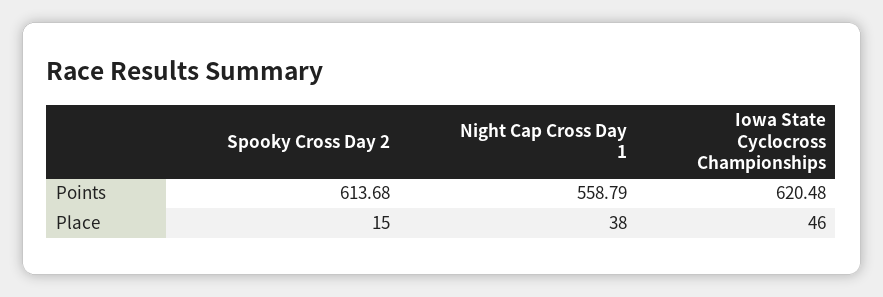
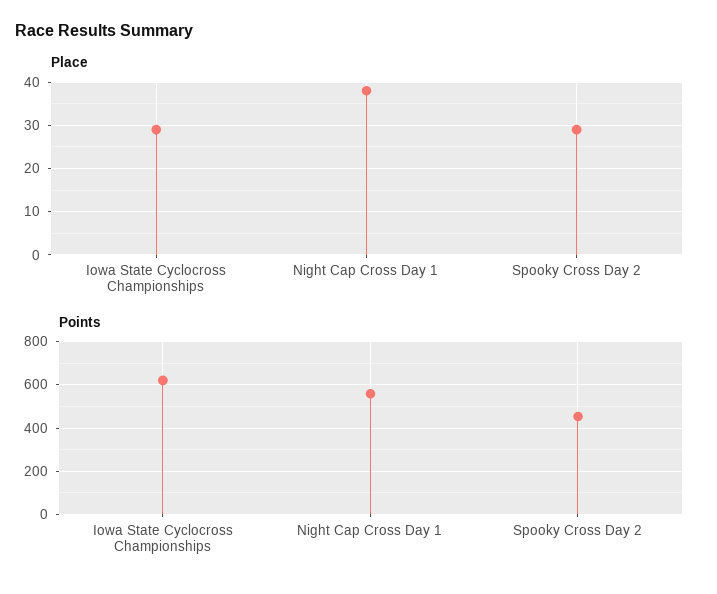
Points, Spooky Cross Day 2: 613.68 -> 450
Place, Spooky Cross Day 2: 15 -> 30
Place, Iowa State Cyclocross Championships: 46 -> 30

